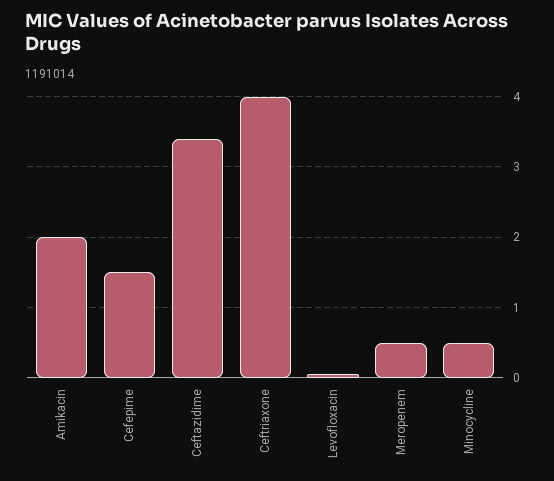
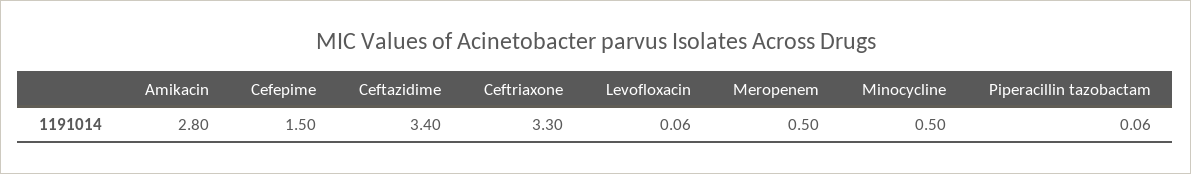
Amikacin: 2 -> 2.8
Ceftriaxone: 4 -> 3.3
Piperacillin tazobactam: none -> 0.06

